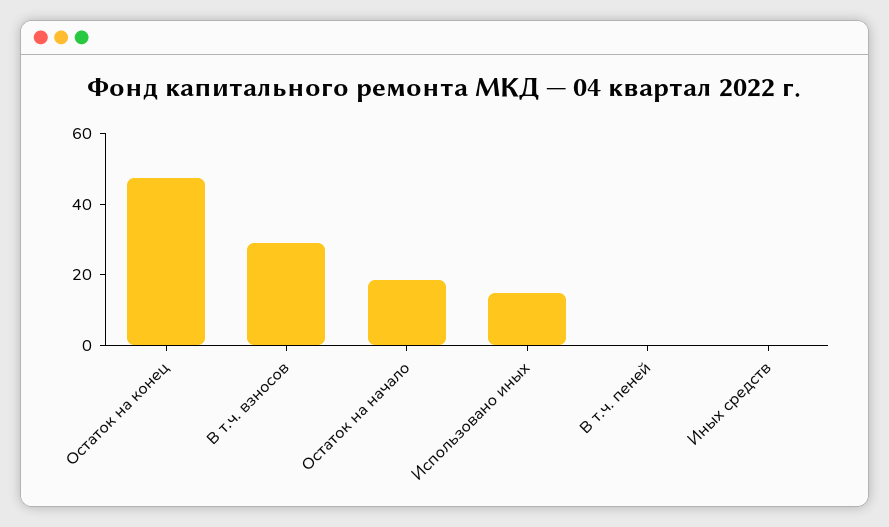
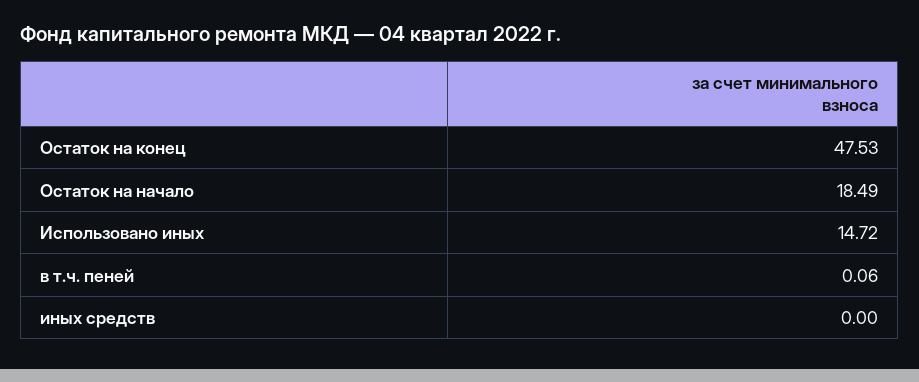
В т.ч. взносов: 30 -> none

